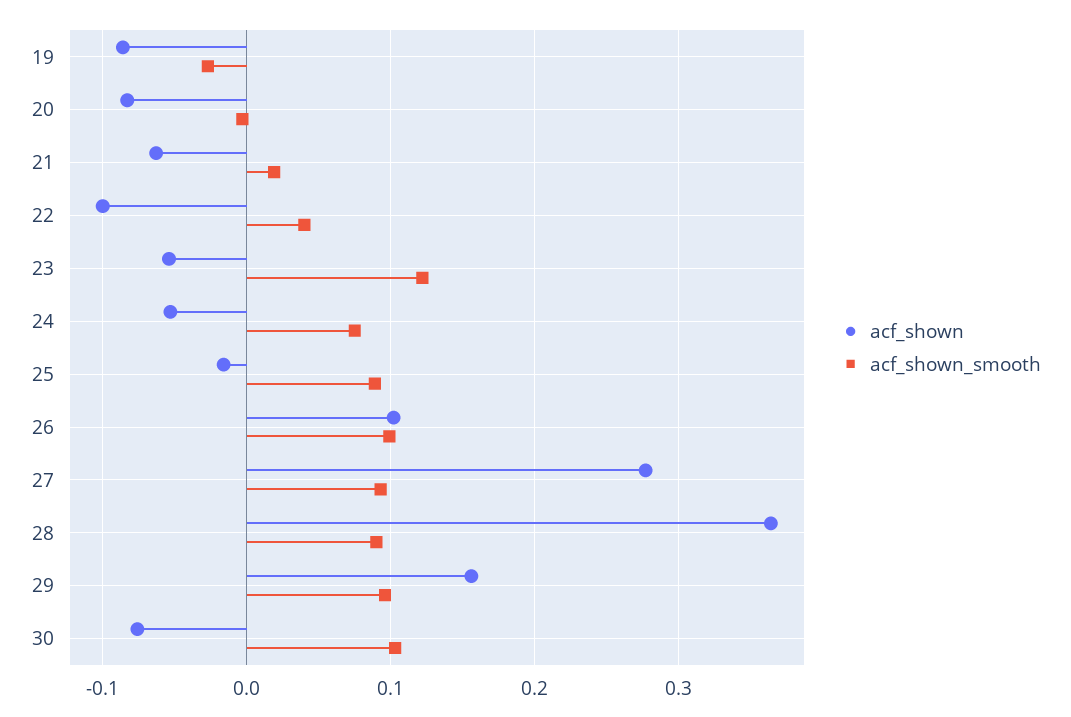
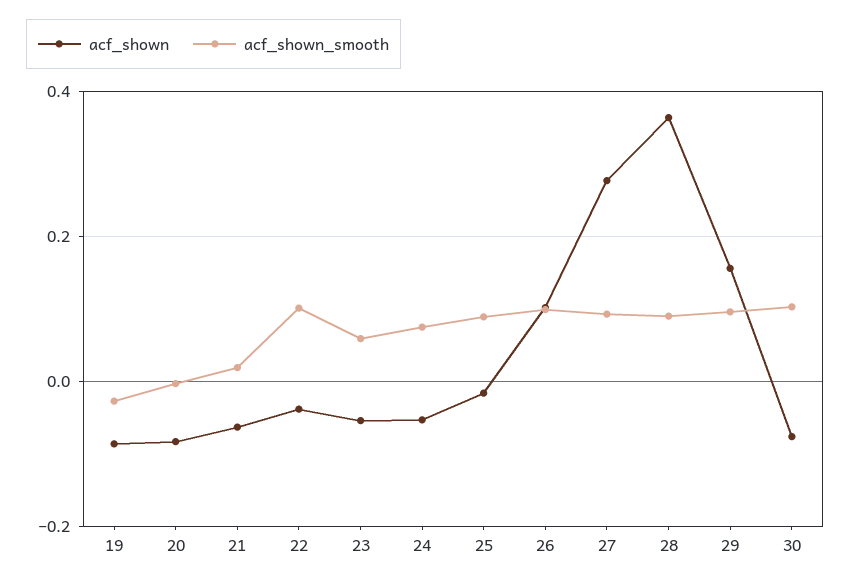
acf_shown, 22: -0.1 -> -0.04
acf_shown_smooth, 22: 0.04 -> 0.1
acf_shown_smooth, 23: 0.12 -> 0.06

